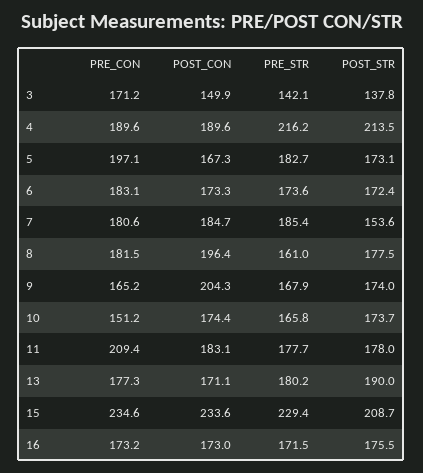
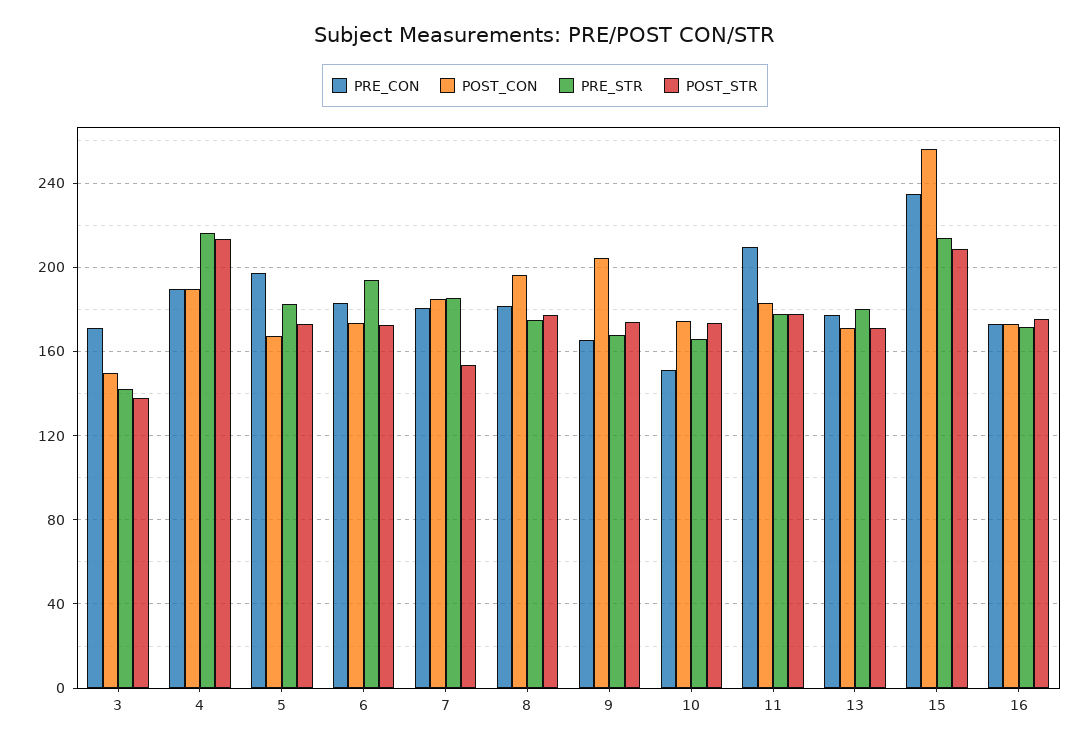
PRE_STR, 6: 173.6 -> 195
PRE_STR, 8: 161 -> 175
POST_STR, 13: 190 -> 170
POST_CON, 15: 233.6 -> 255
PRE_STR, 15: 229.4 -> 215

